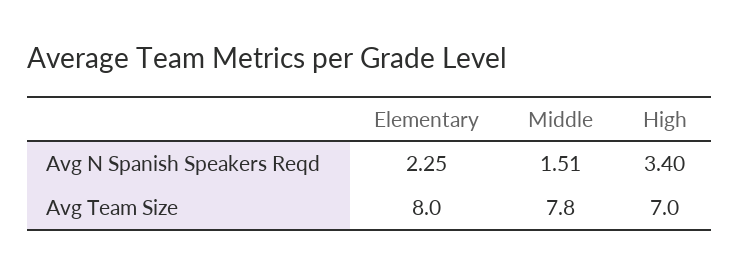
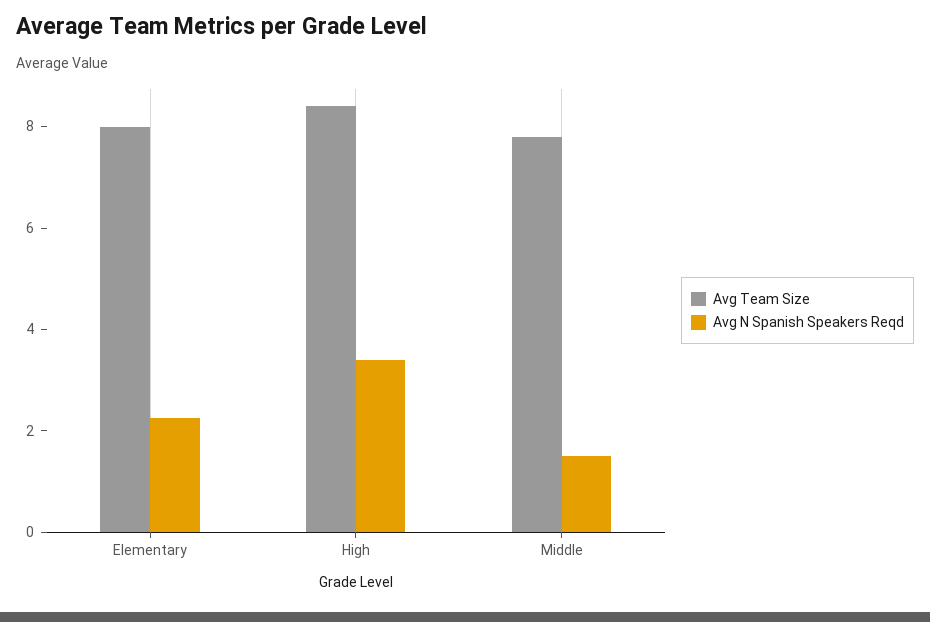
Avg Team Size, High: 7 -> 8.5

